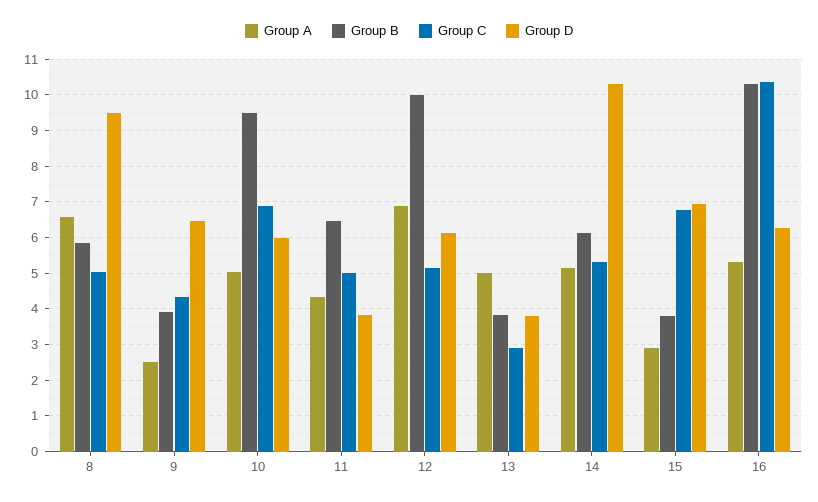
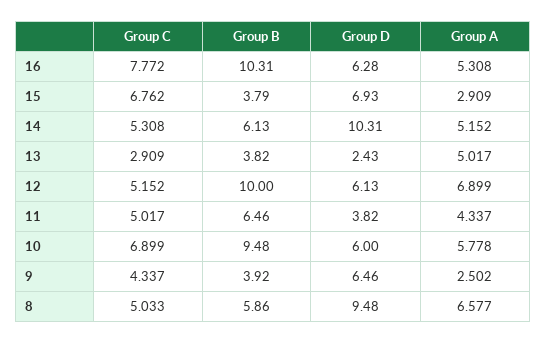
Group A, 10: 5 -> 5.778
Group D, 13: 3.8 -> 2.43
Group C, 16: 10.4 -> 7.772

